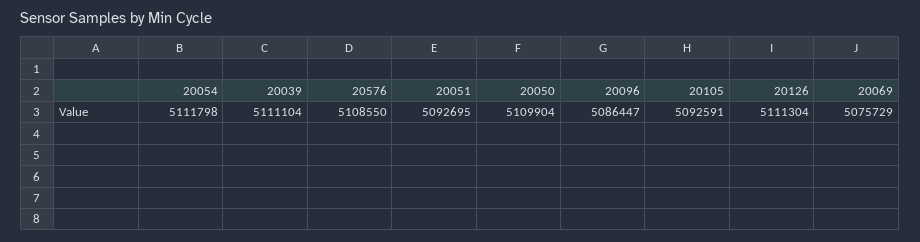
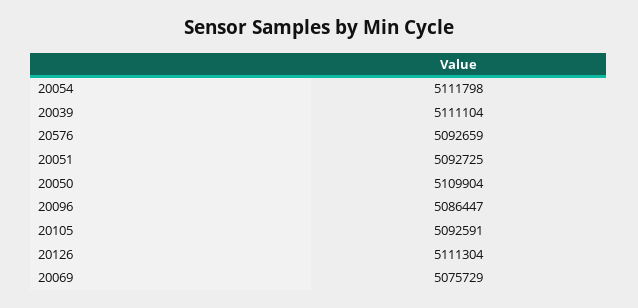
20576: 5108550 -> 5092659
20051: 5092695 -> 5092725

